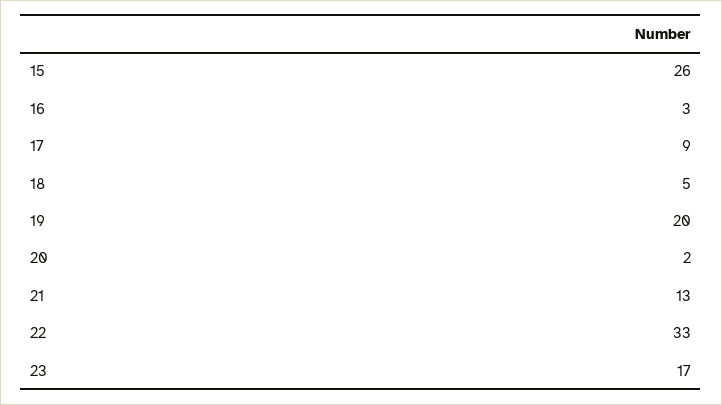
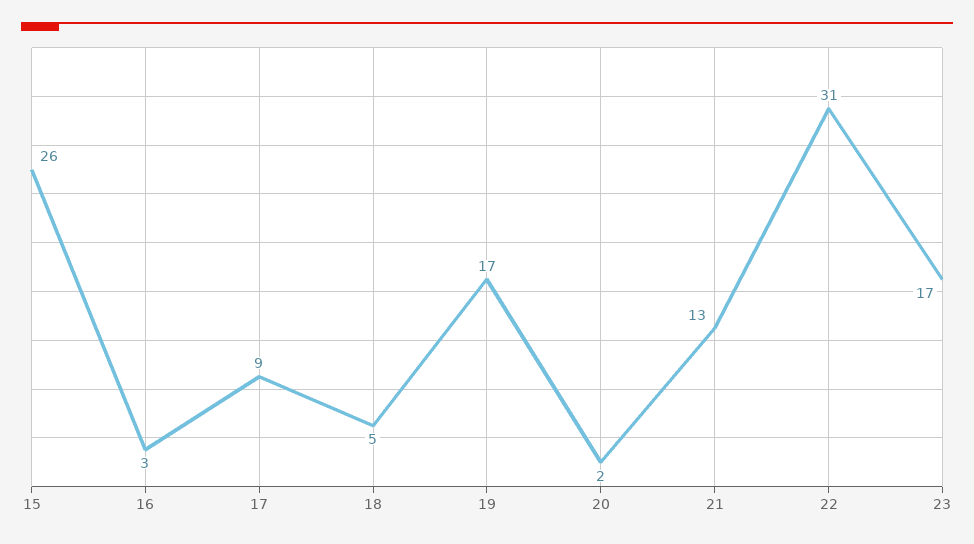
19: 20 -> 17
22: 33 -> 31

